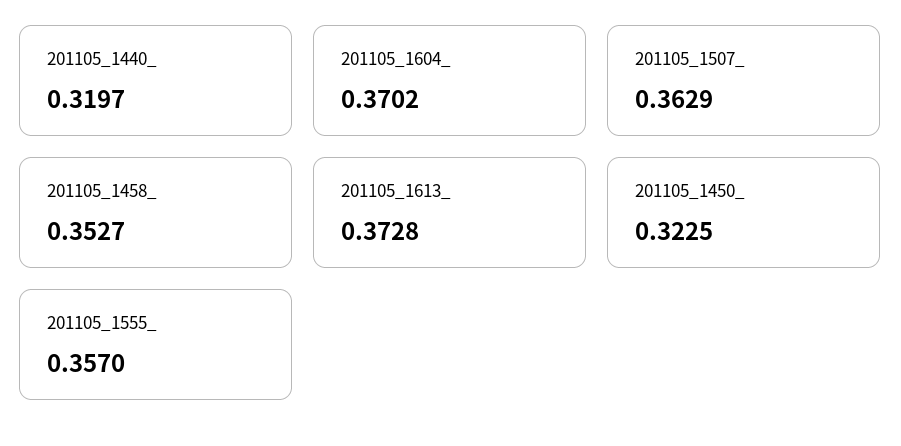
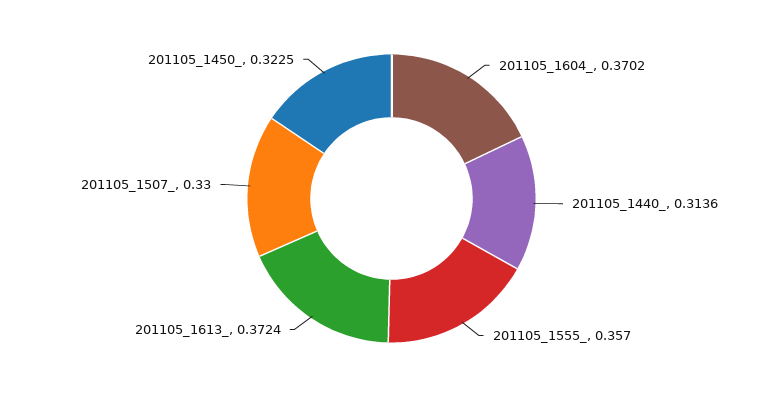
201105_1440_: 0.3197 -> 0.3136
201105_1507_: 0.3629 -> 0.33
201105_1458_: 0.3527 -> none
201105_1613_: 0.3728 -> 0.3724

